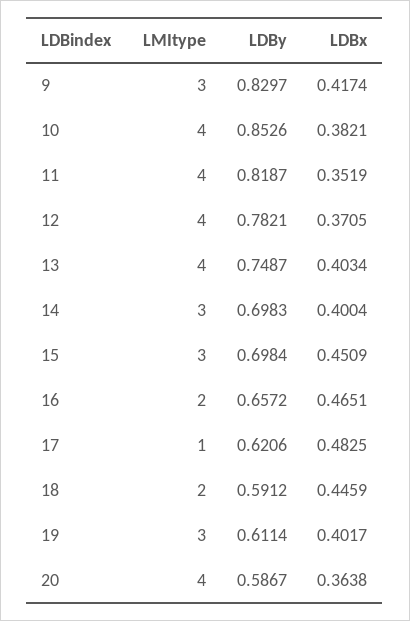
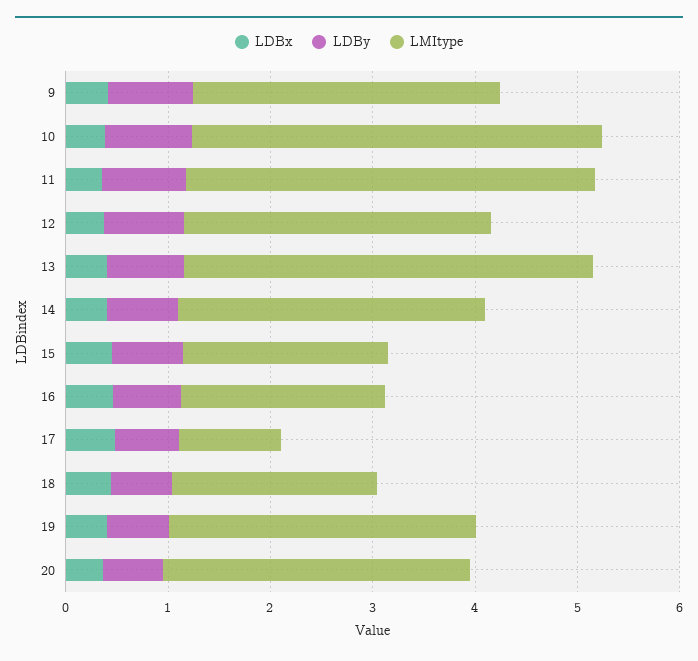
LMItype, 12: 4 -> 3
LMItype, 15: 3 -> 2
LMItype, 20: 4 -> 3

